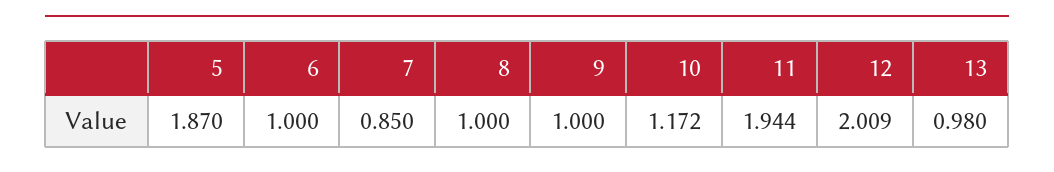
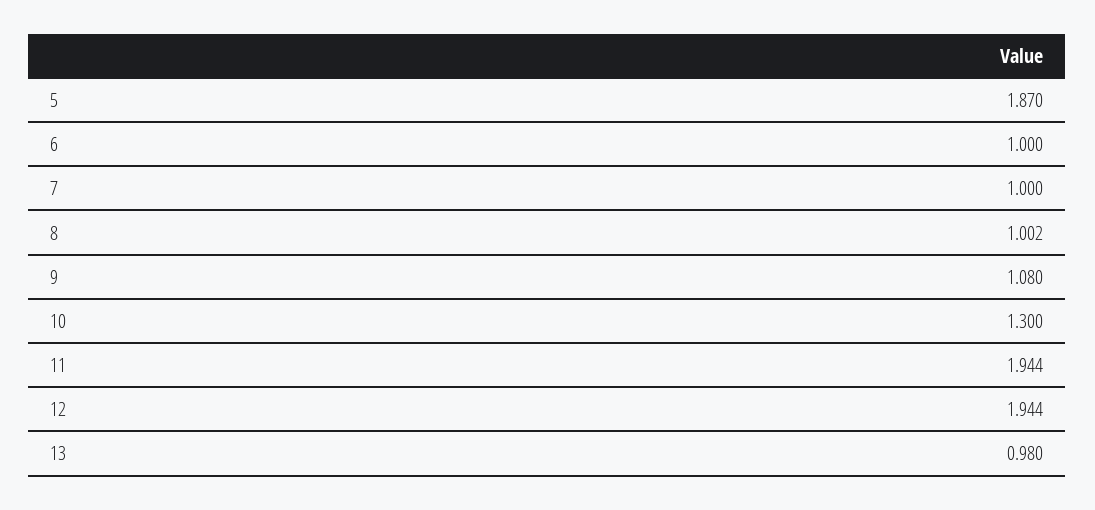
7: 0.85 -> 1
8: 1 -> 1.002
9: 1 -> 1.08
10: 1.172 -> 1.3
12: 2.009 -> 1.944

